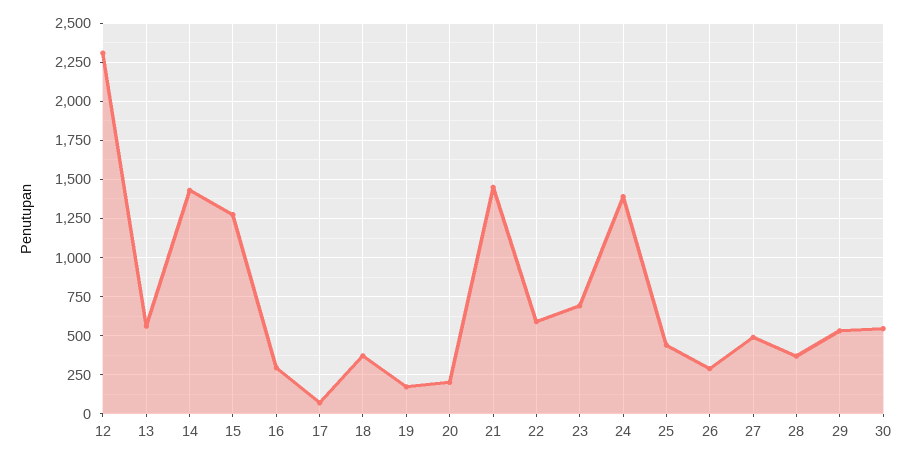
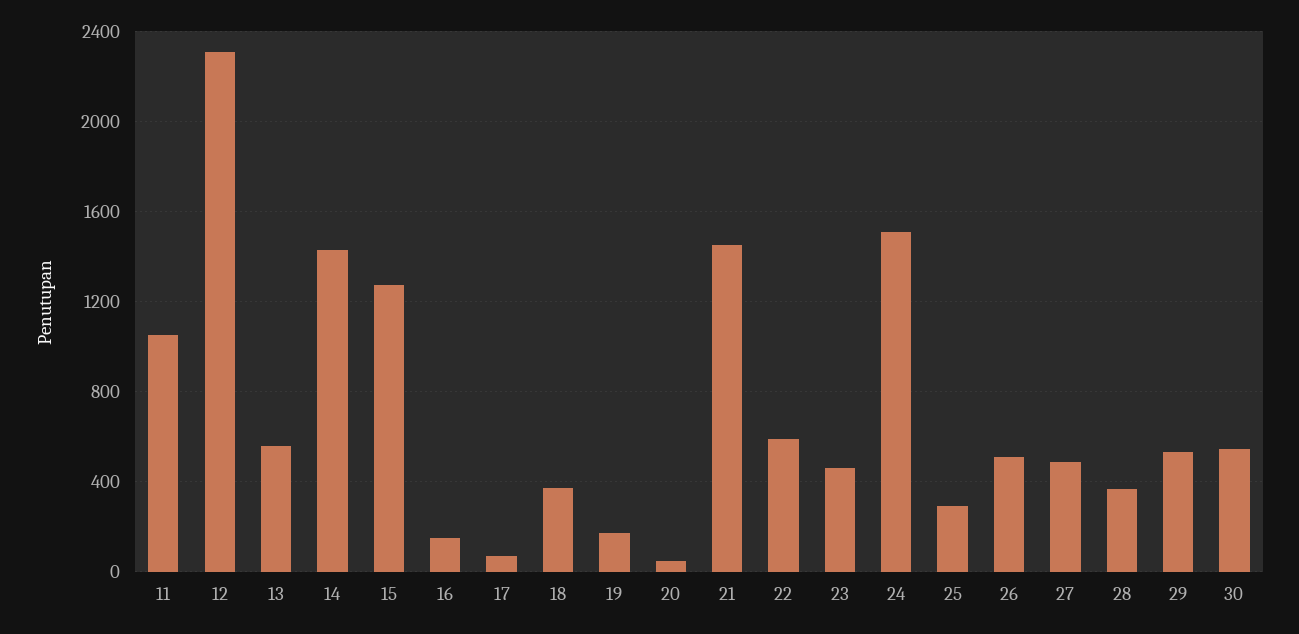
16: 300 -> 150
20: 200 -> 50
23: 700 -> 450
24: 1400 -> 1500
25: 450 -> 300
26: 300 -> 500
11: none -> 1050

